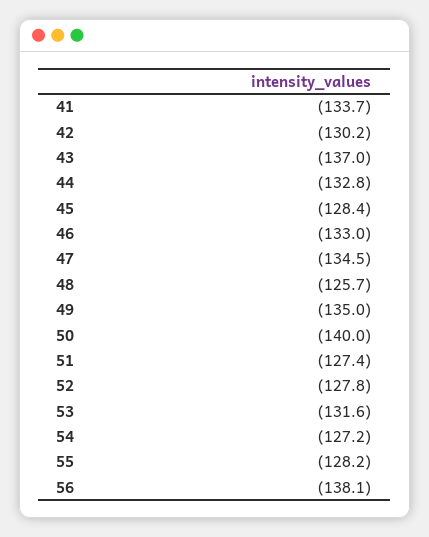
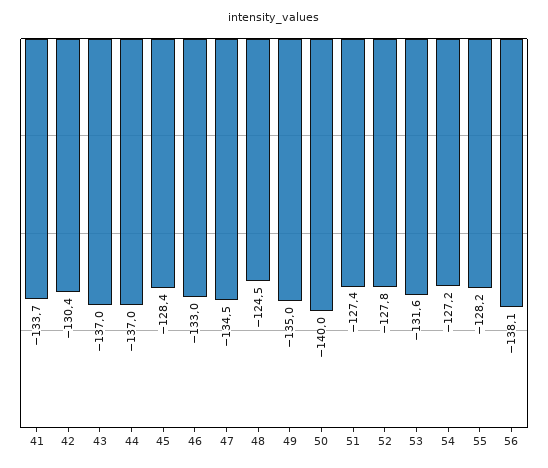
42: -130.2 -> -130.4
44: -132.8 -> -137
48: -125.7 -> -124.5

